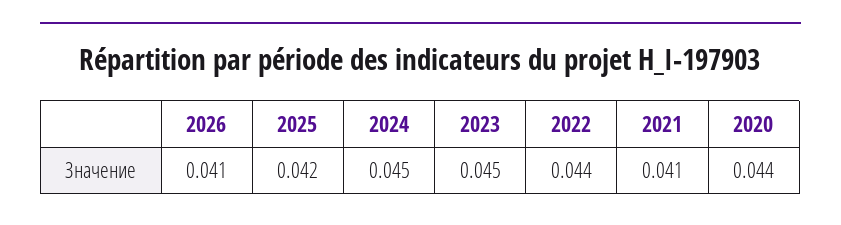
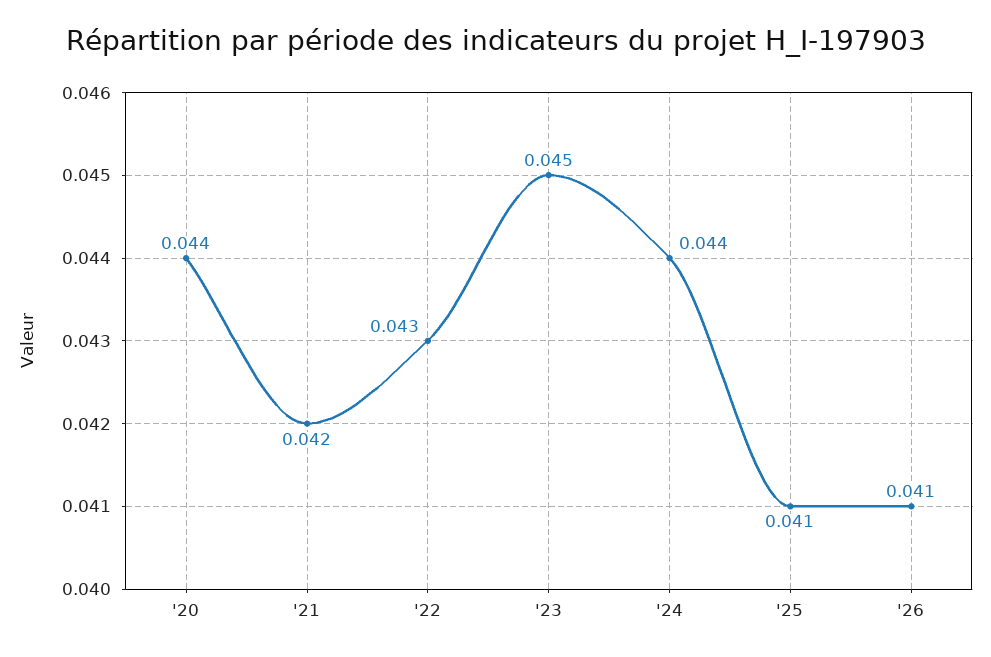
2025: 0.042 -> 0.041
2024: 0.045 -> 0.044
2022: 0.044 -> 0.043
2021: 0.041 -> 0.042

